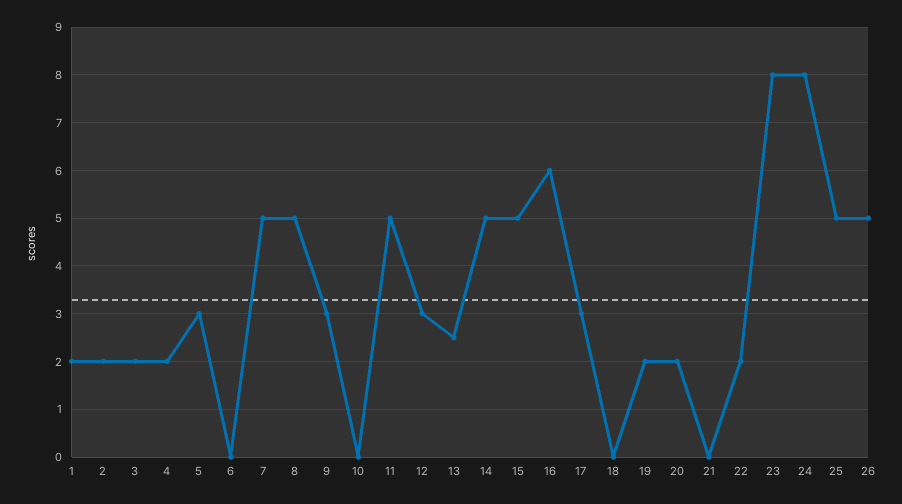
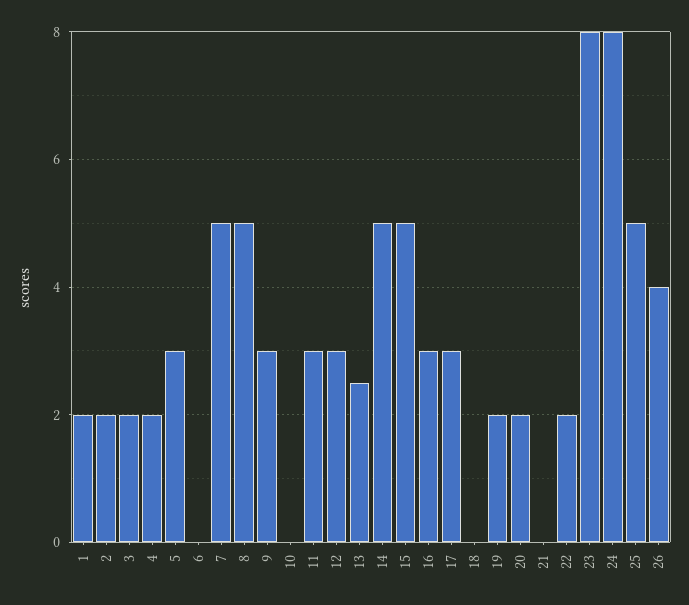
11: 5 -> 3
16: 6 -> 3
26: 5 -> 4

